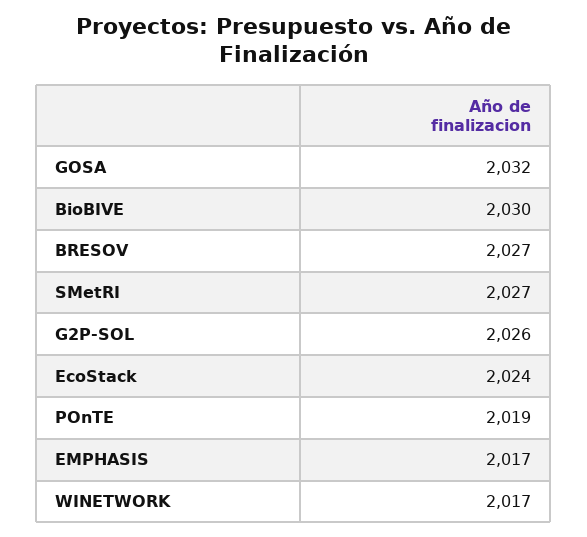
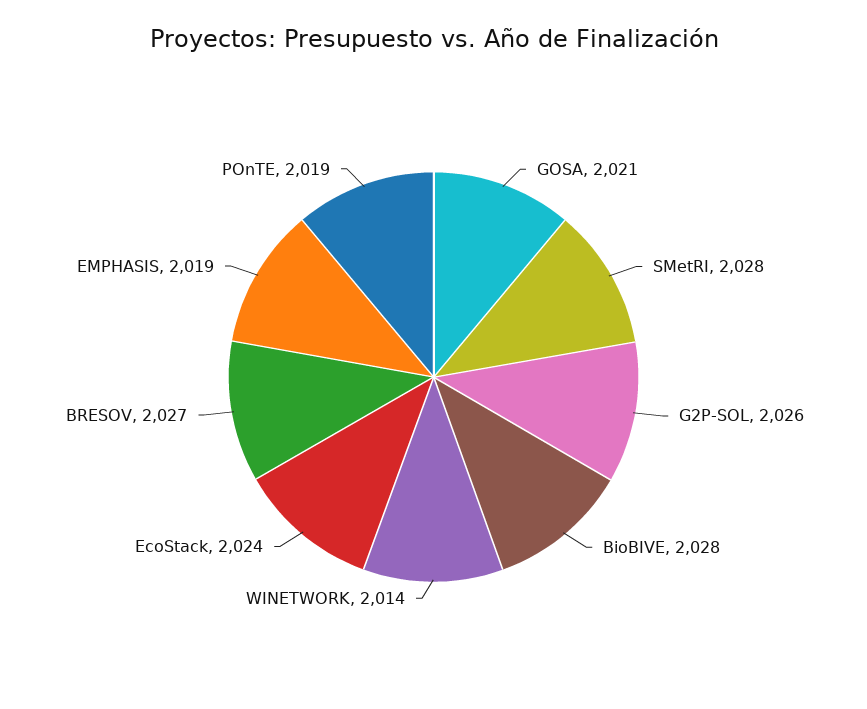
GOSA: 2032 -> 2021
BioBIVE: 2030 -> 2028
SMetRI: 2027 -> 2028
EMPHASIS: 2017 -> 2019
WINETWORK: 2017 -> 2014

